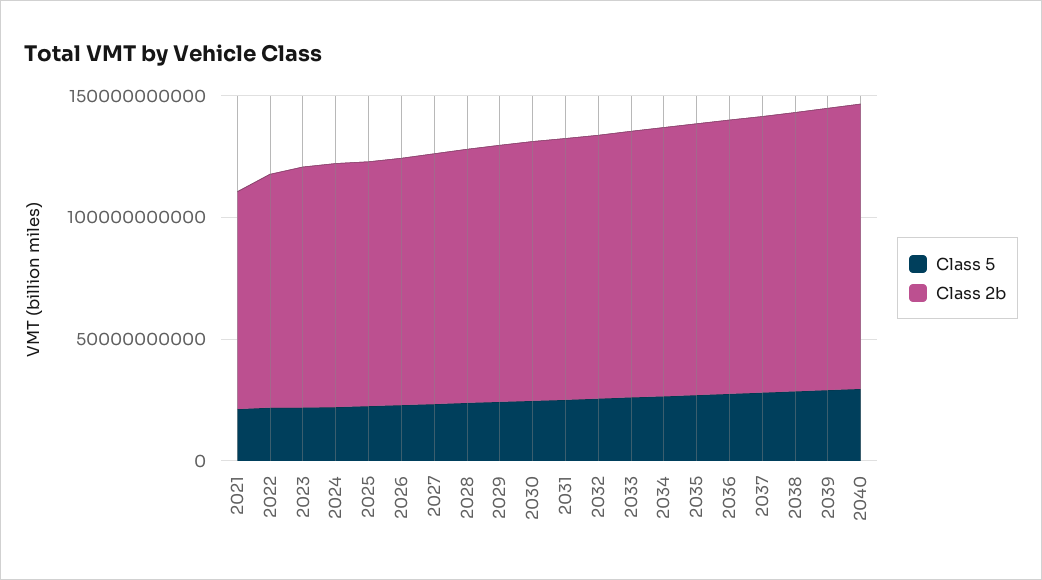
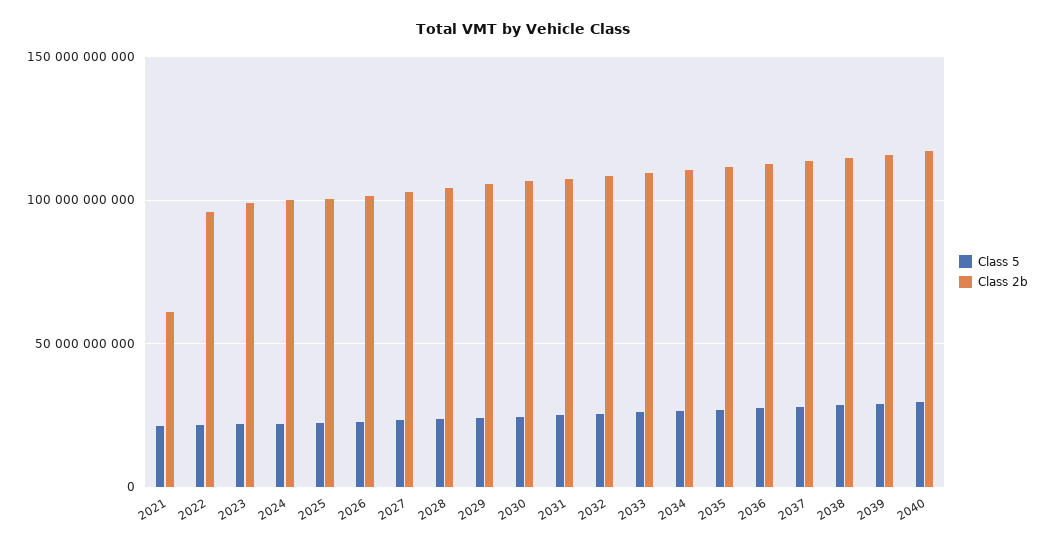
Class 2b, 2021: 90000000000 -> 60000000000

